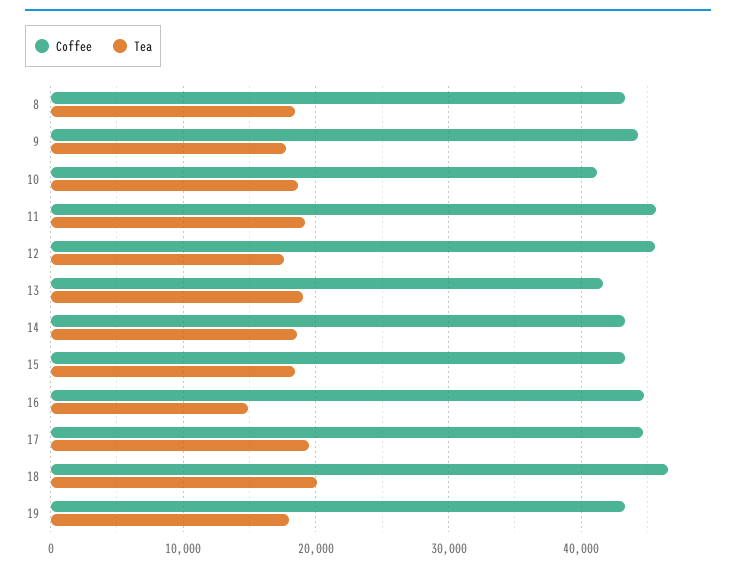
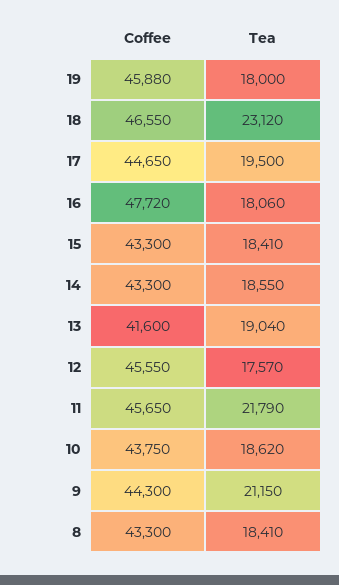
Tea, 9: 18000 -> 21150
Coffee, 10: 41000 -> 43750
Tea, 11: 19000 -> 21790
Coffee, 16: 45000 -> 47720
Tea, 16: 15000 -> 18060
Tea, 18: 20000 -> 23120
Coffee, 19: 43000 -> 45880

